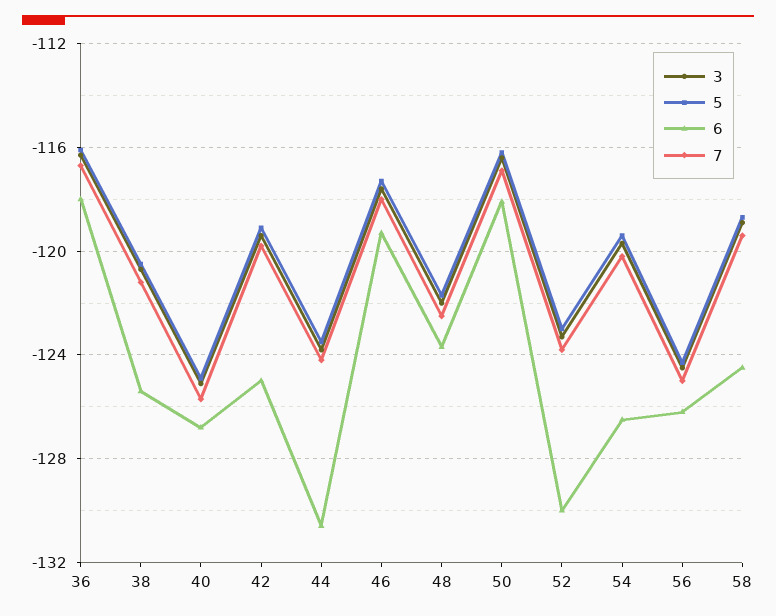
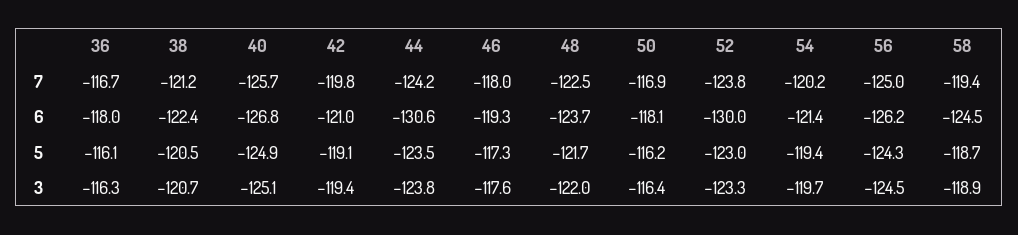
6, 38: -125.5 -> -122.4
6, 42: -125 -> -121
6, 54: -126.5 -> -121.4

